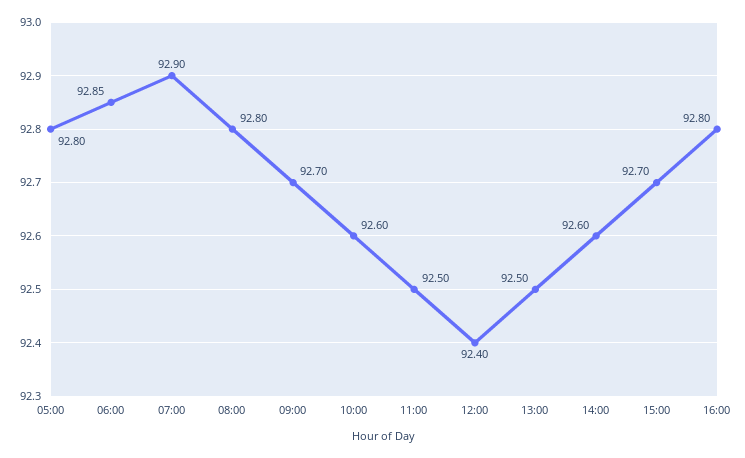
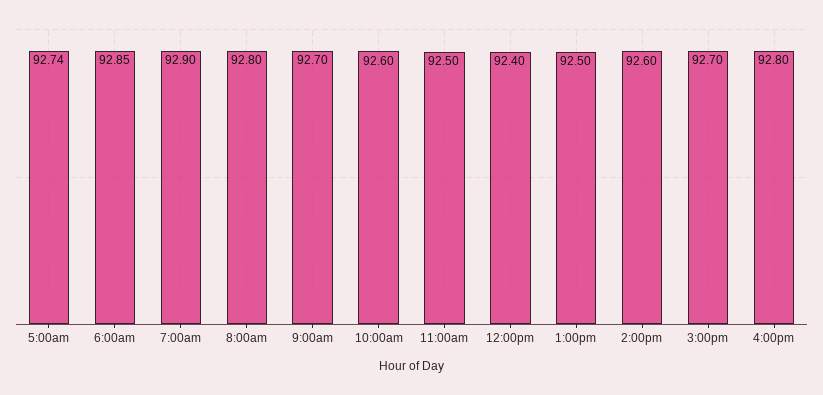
05:00: 92.8 -> 92.74

